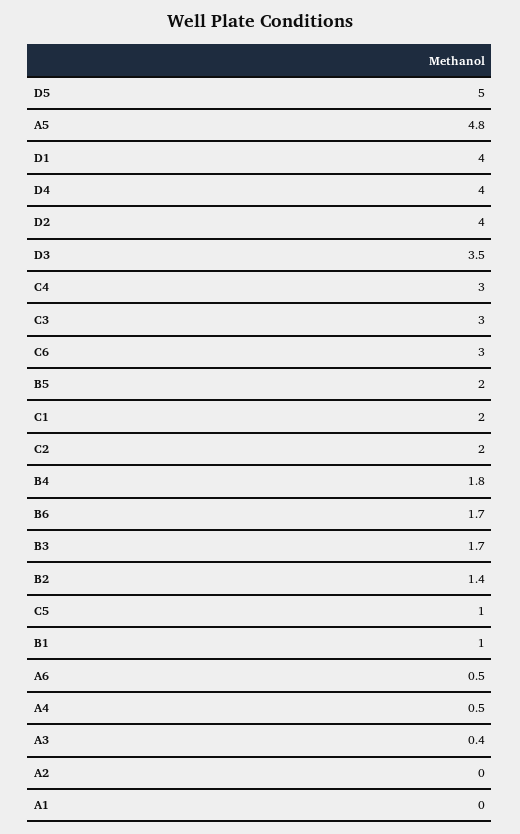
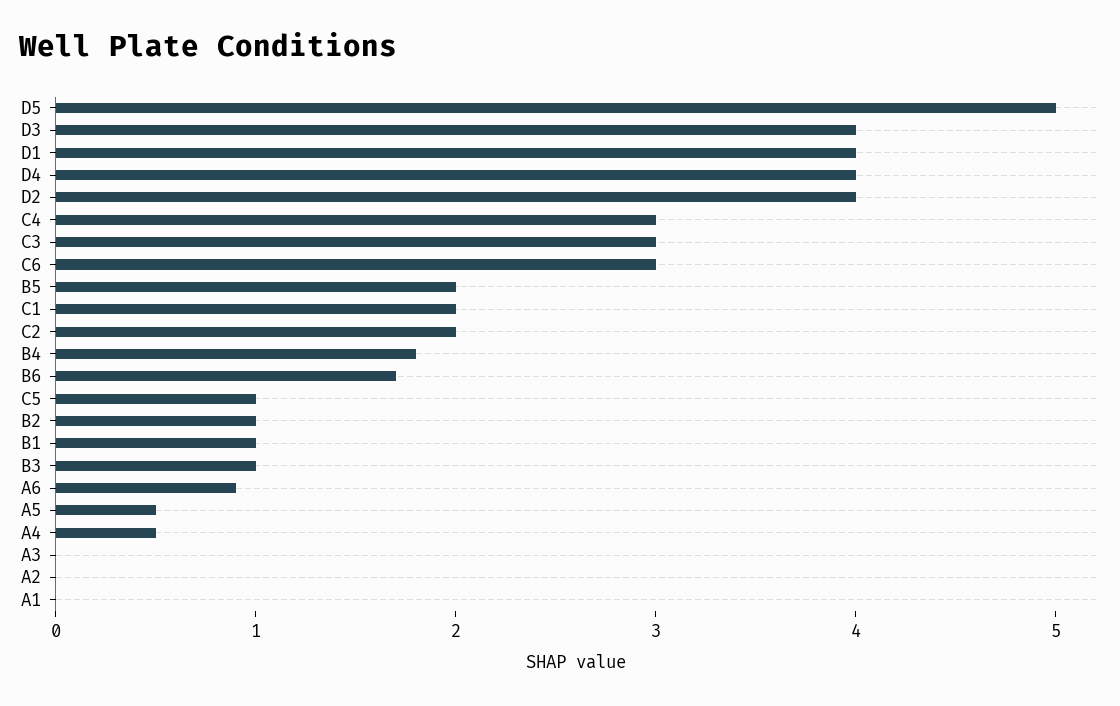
A5: 4.8 -> 0.5
D3: 3.5 -> 4
B3: 1.7 -> 1
B2: 1.4 -> 1
A6: 0.5 -> 0.9
A3: 0.4 -> 0

